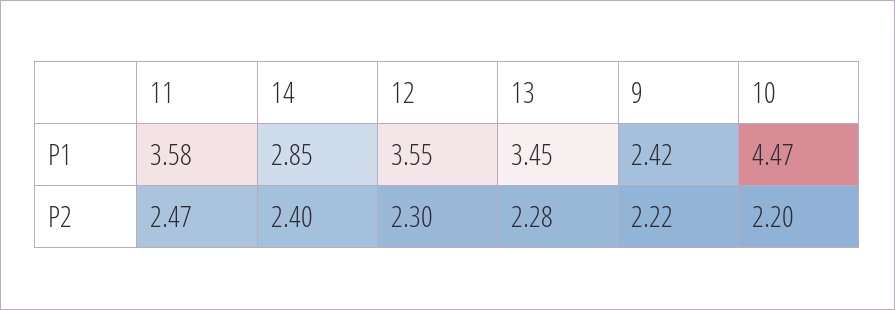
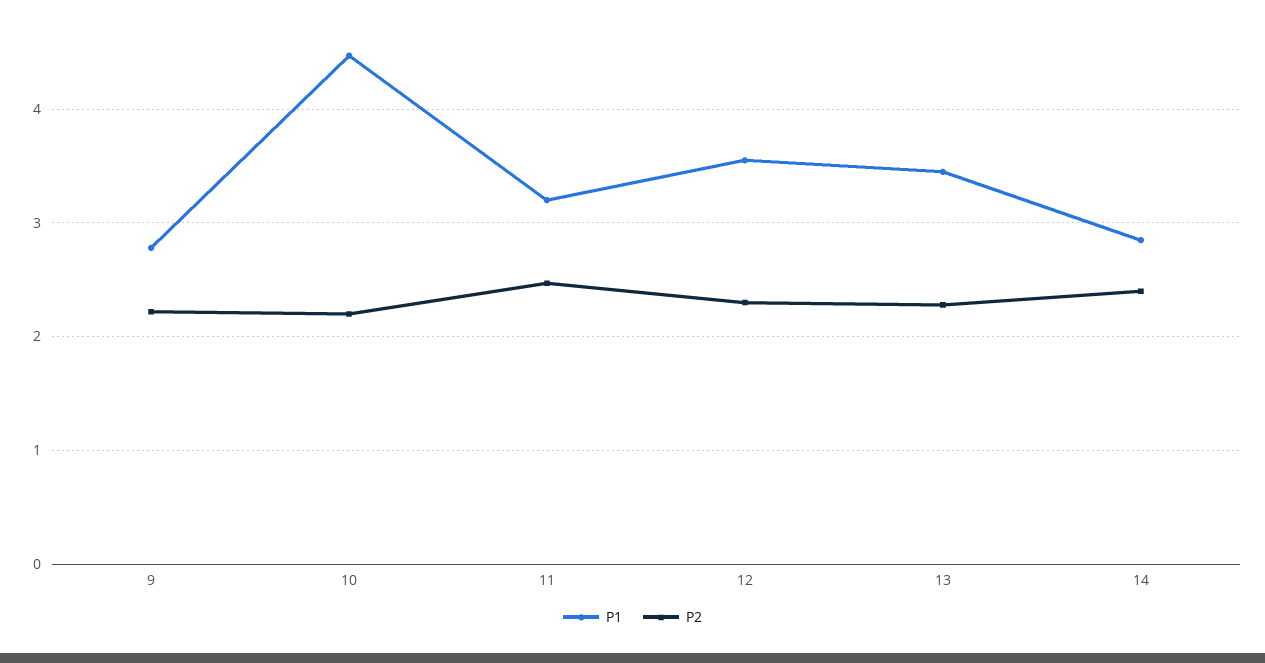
P1, 11: 3.58 -> 3.2
P1, 9: 2.42 -> 2.8

